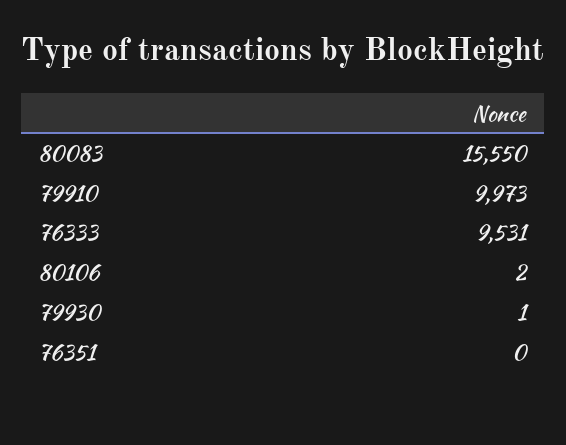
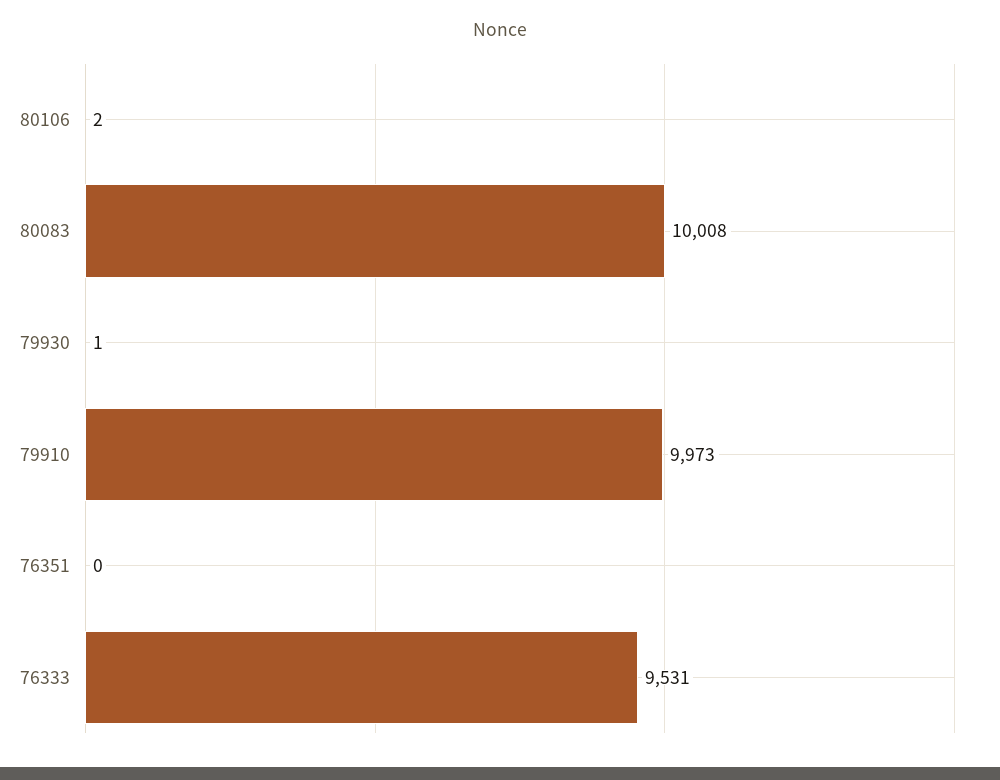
80083: 15550 -> 10008

